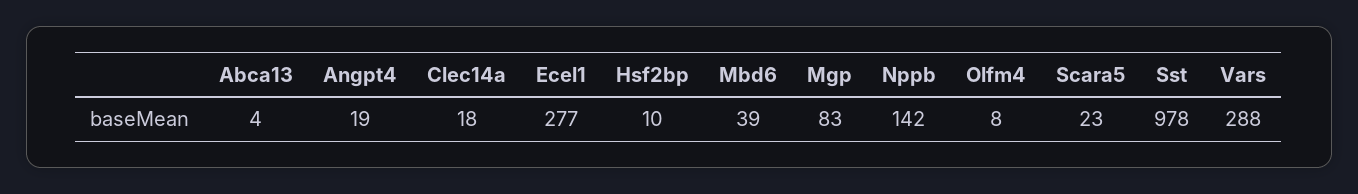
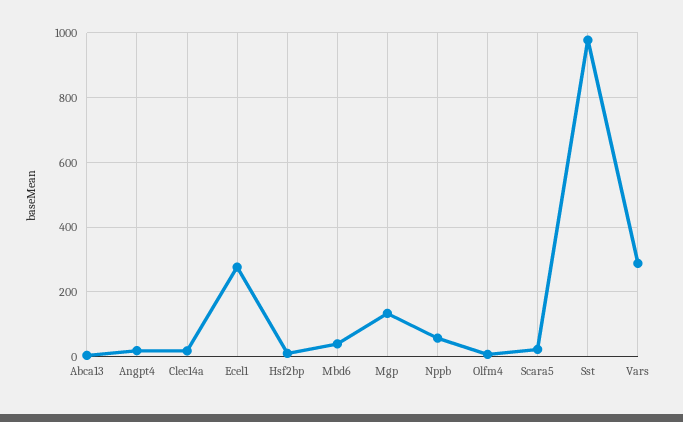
Mgp: 83 -> 140
Nppb: 142 -> 60

